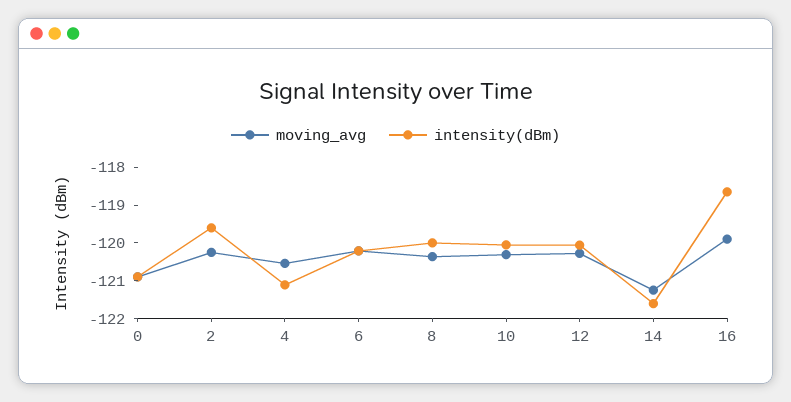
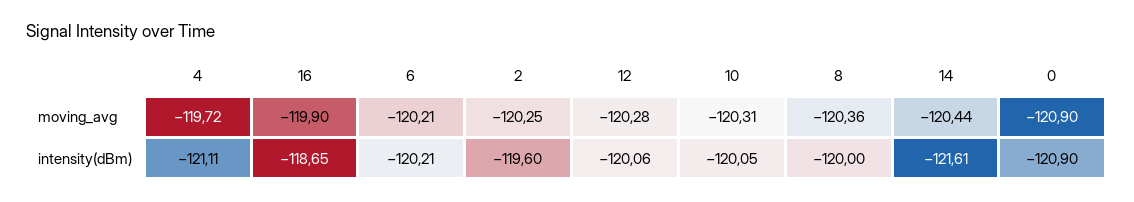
moving_avg, 4: -120.5 -> -119.72
moving_avg, 14: -121.25 -> -120.44

